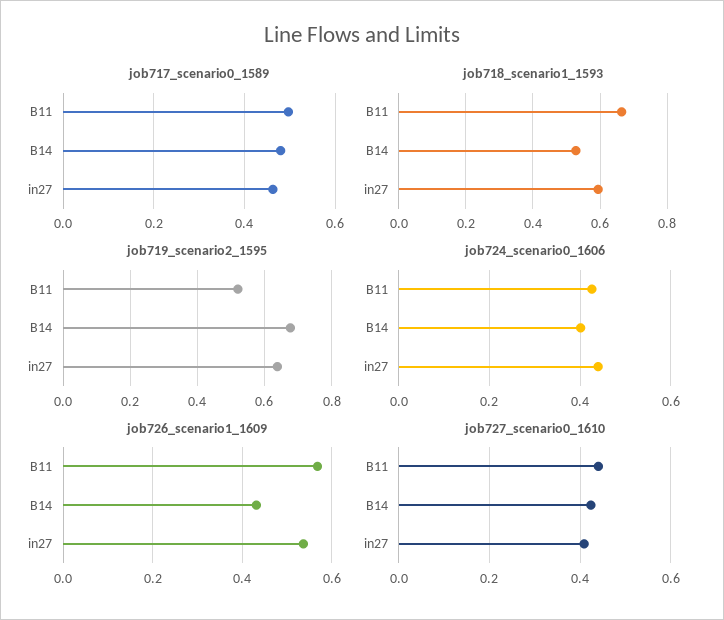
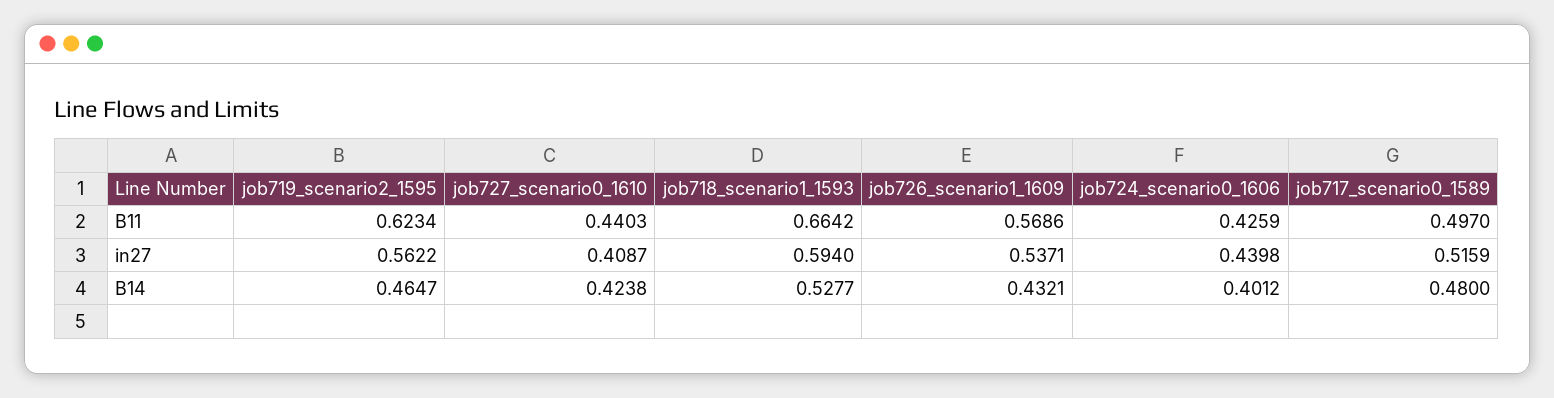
job717_scenario0_1589, in27: 0.46 -> 0.5159
job719_scenario2_1595, B11: 0.52 -> 0.6234
job719_scenario2_1595, B14: 0.68 -> 0.4647
job719_scenario2_1595, in27: 0.64 -> 0.5622

